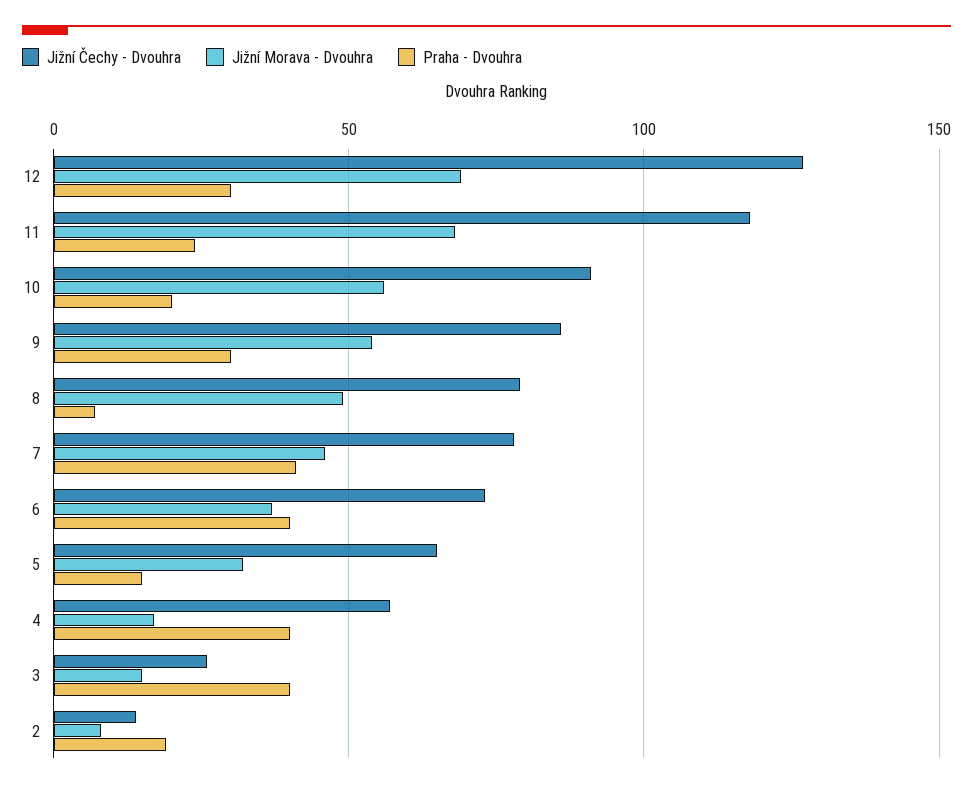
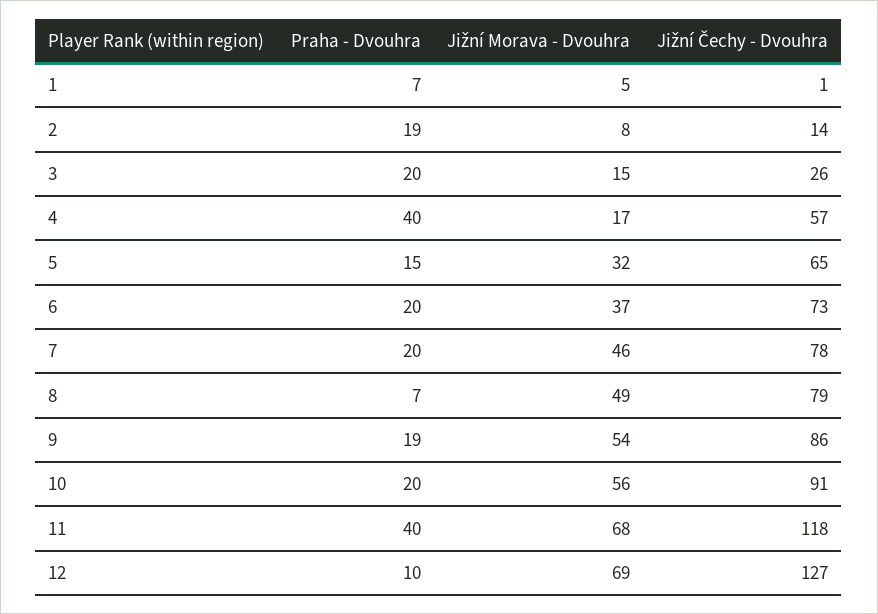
Praha - Dvouhra, 12: 30 -> 10
Praha - Dvouhra, 11: 25 -> 40
Praha - Dvouhra, 9: 30 -> 19
Praha - Dvouhra, 7: 40 -> 20
Praha - Dvouhra, 6: 40 -> 20
Praha - Dvouhra, 3: 40 -> 20
Praha - Dvouhra, 1: none -> 7
Jižní Morava - Dvouhra, 1: none -> 5
Jižní Čechy - Dvouhra, 1: none -> 1

